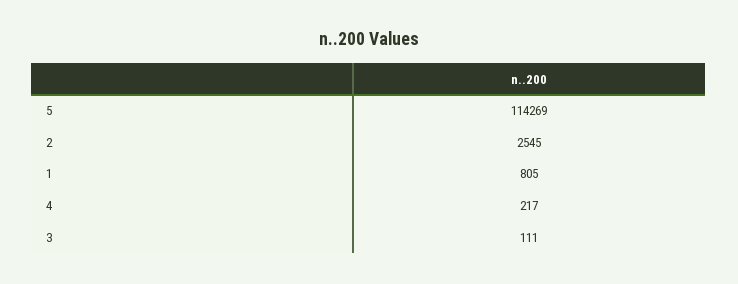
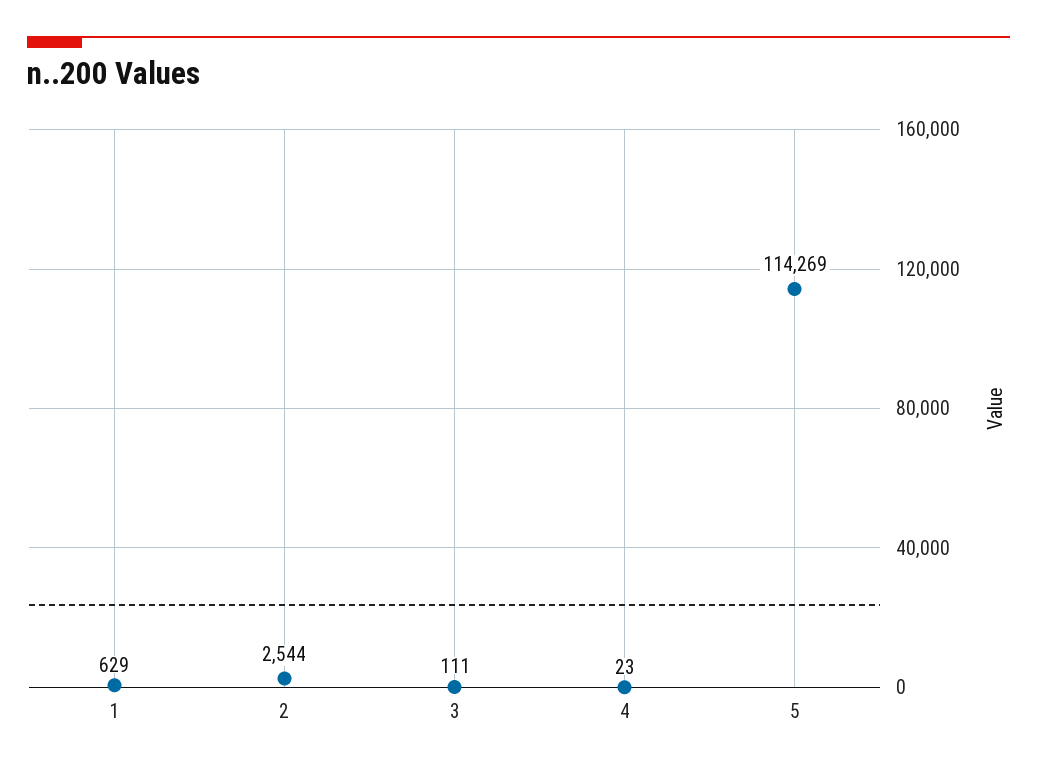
2: 2545 -> 2544
1: 805 -> 629
4: 217 -> 23

